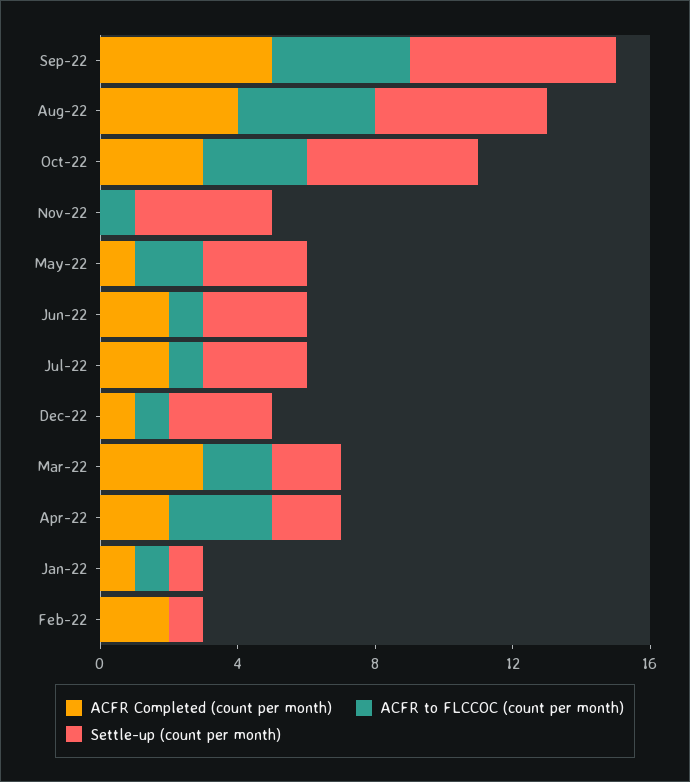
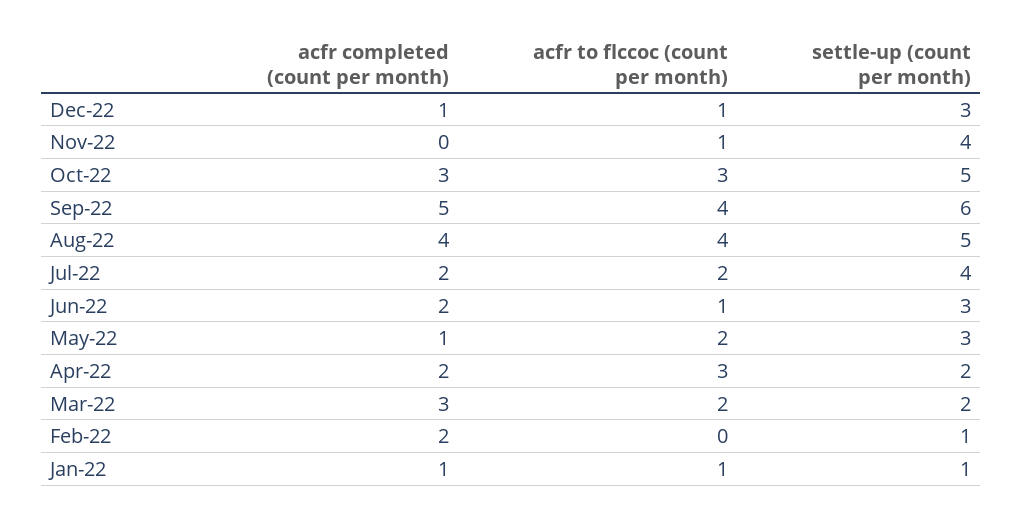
ACFR to FLCCOC (count per month), Jul-22: 1 -> 2
Settle-up (count per month), Jul-22: 3 -> 4

